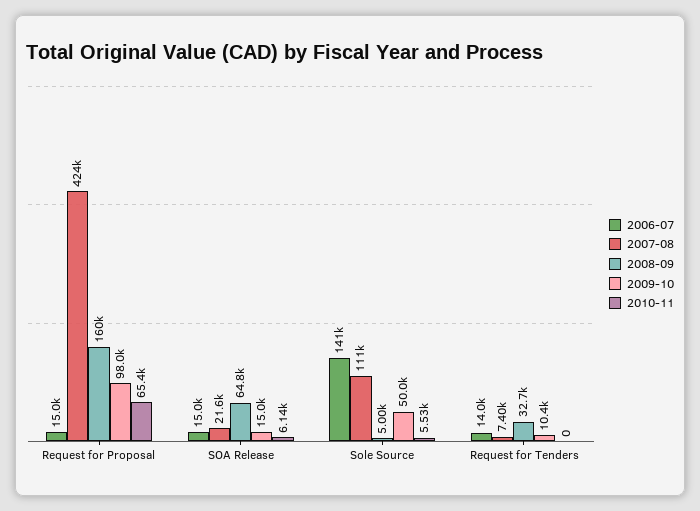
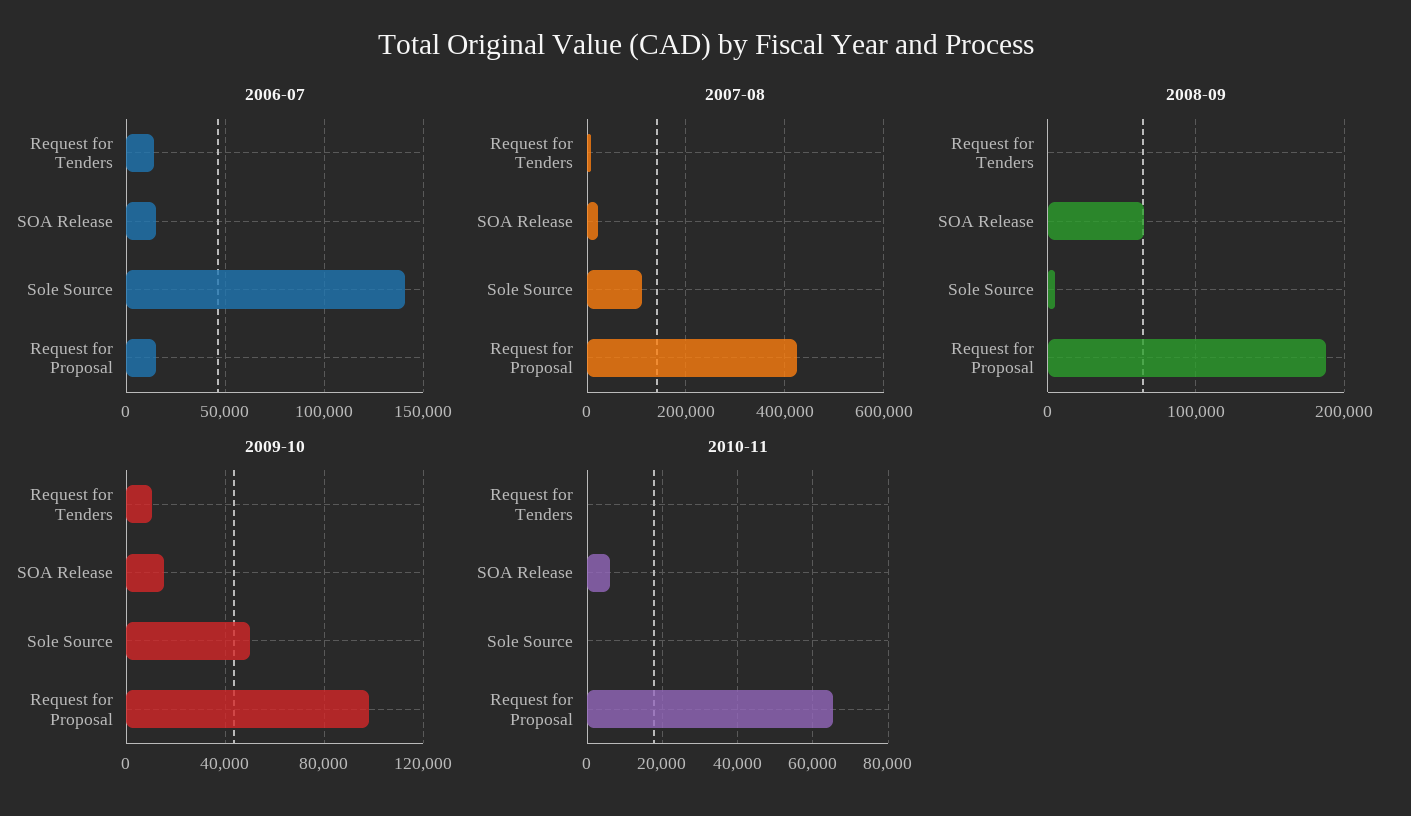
2008-09, Request for Proposal: 160000 -> 190000
2010-11, Sole Source: 5530 -> 0
2008-09, Request for Tenders: 32700 -> 0

